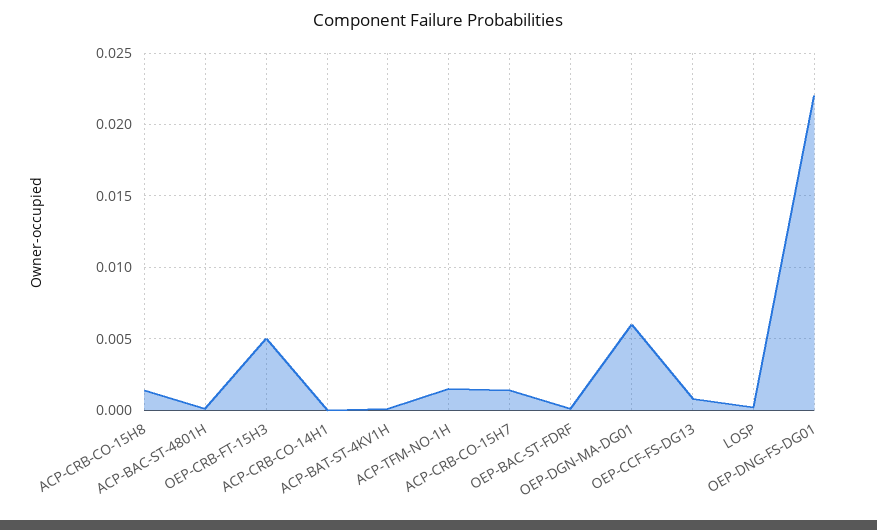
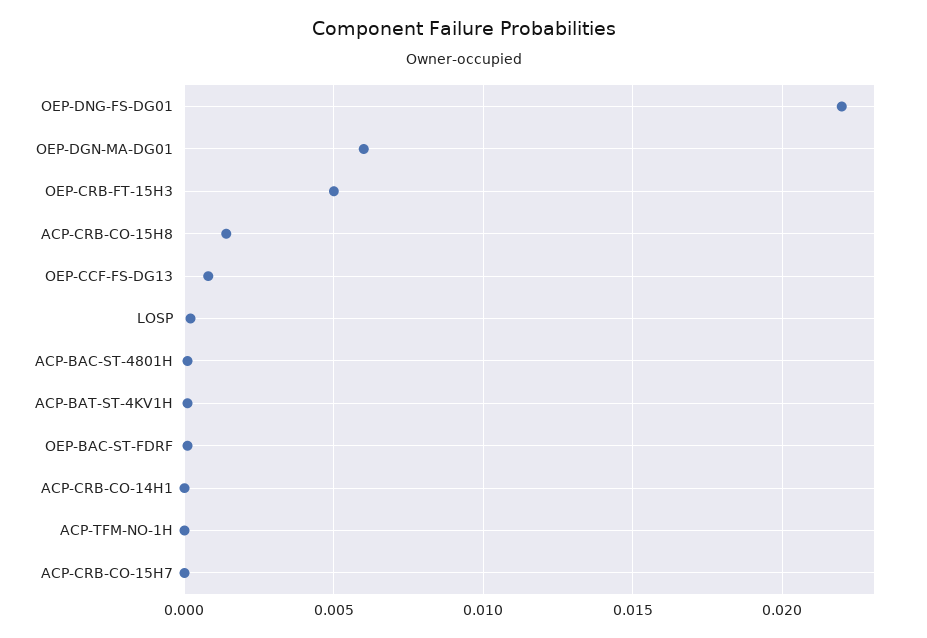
ACP-TFM-NO-1H: 0.0015 -> 0
ACP-CRB-CO-15H7: 0.0015 -> 0

